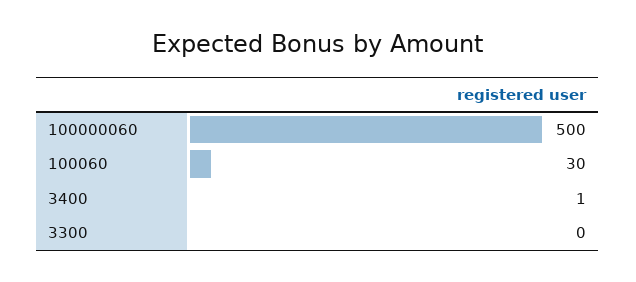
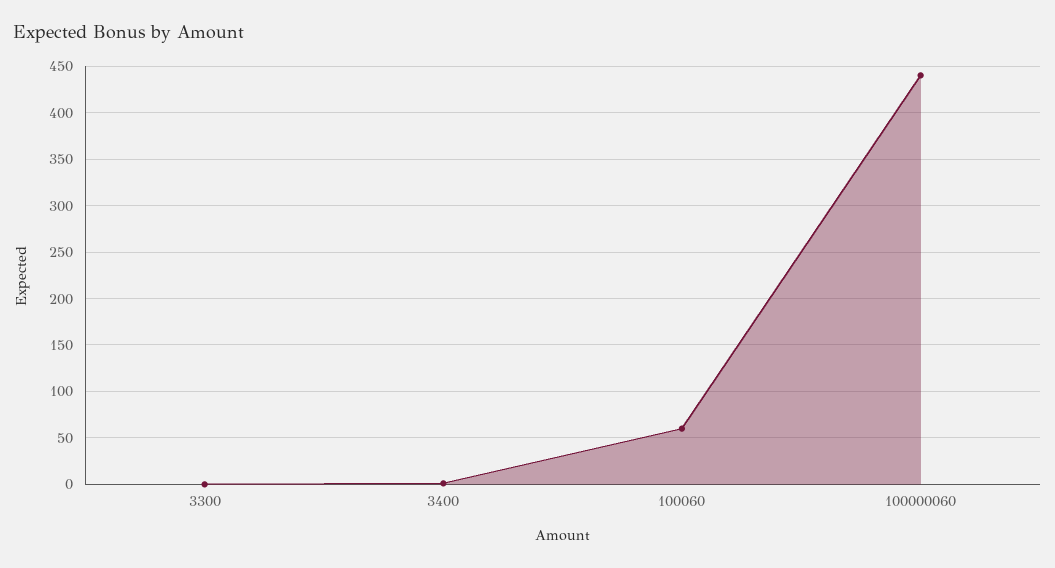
100000060: 500 -> 440
100060: 30 -> 60

